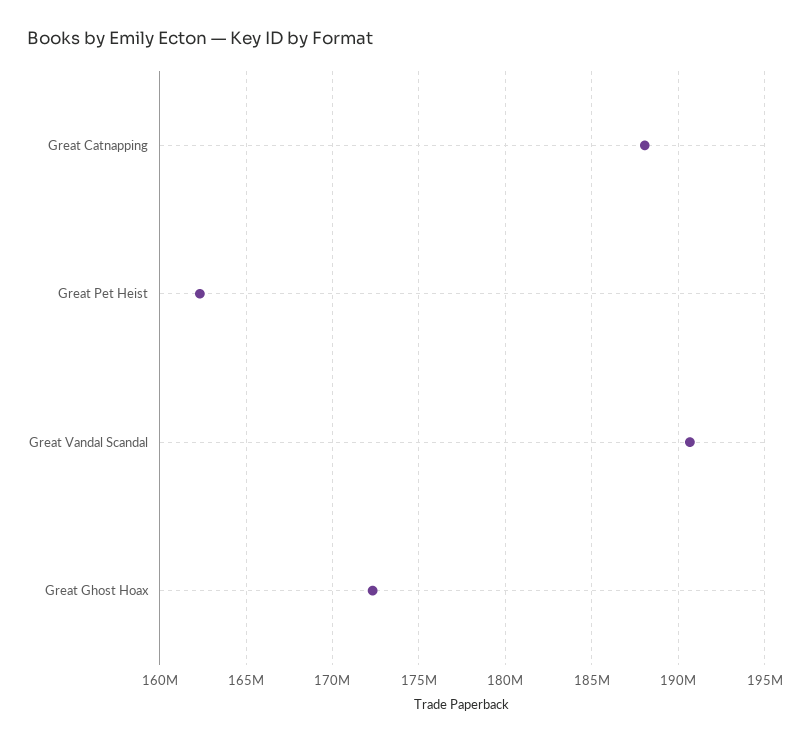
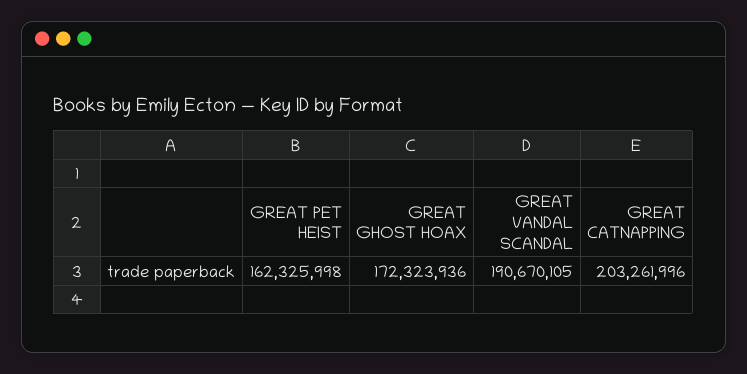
Great Catnapping: 188000000 -> 203261996

